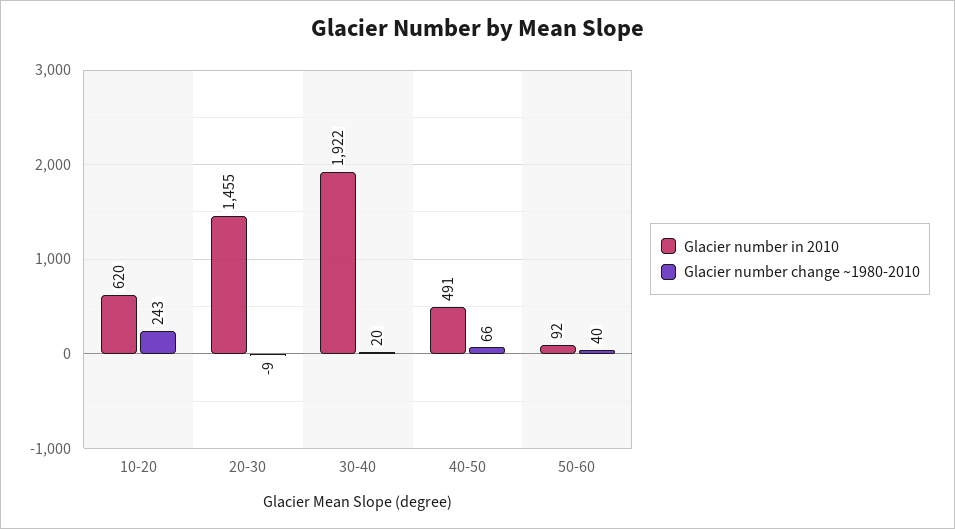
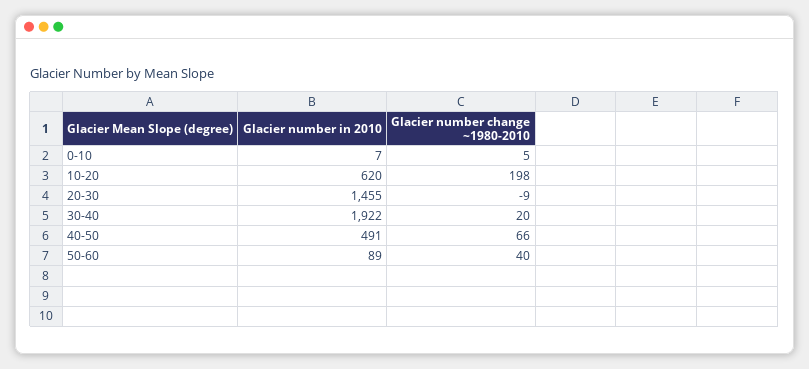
Glacier number change ~1980-2010, 10-20: 243 -> 198
Glacier number in 2010, 50-60: 92 -> 89
Glacier number in 2010, 0-10: none -> 7
Glacier number change ~1980-2010, 0-10: none -> 5

